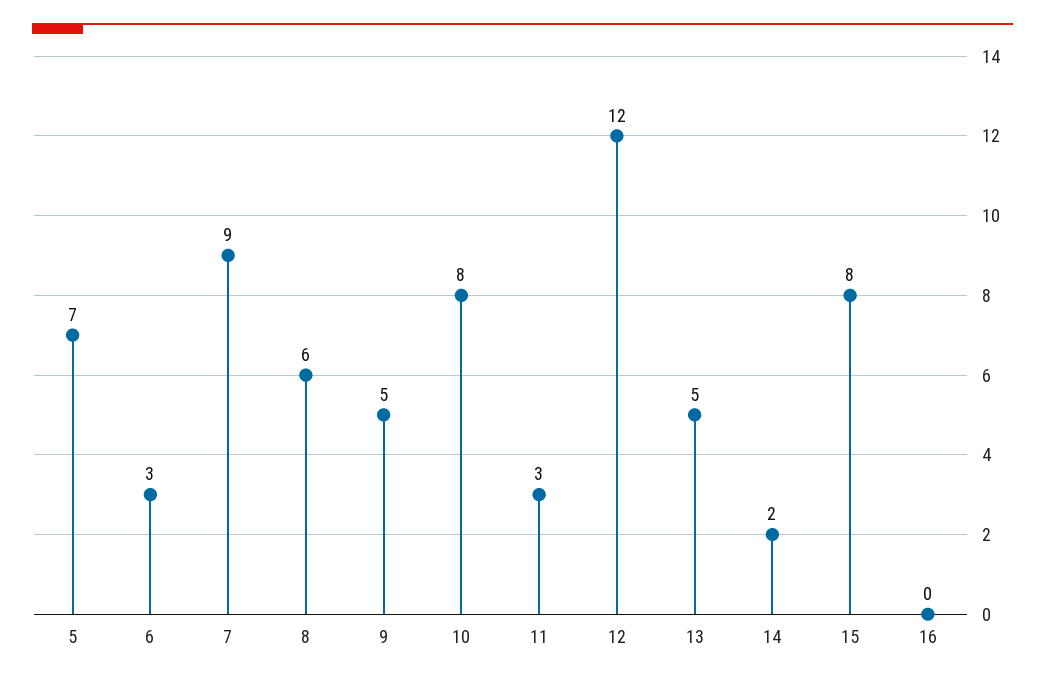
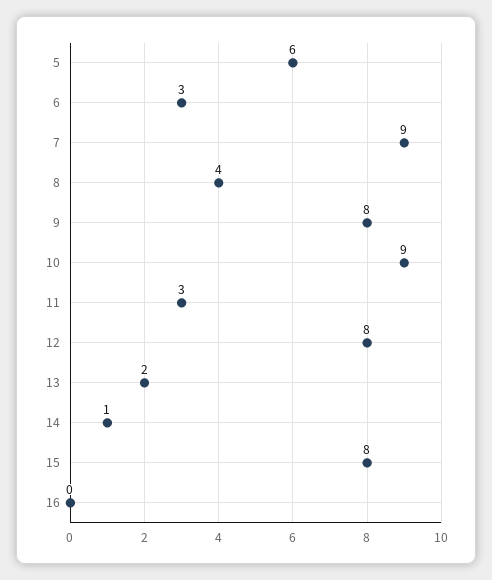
5: 7 -> 6
8: 6 -> 4
9: 5 -> 8
10: 8 -> 9
12: 12 -> 8
13: 5 -> 2
14: 2 -> 1

